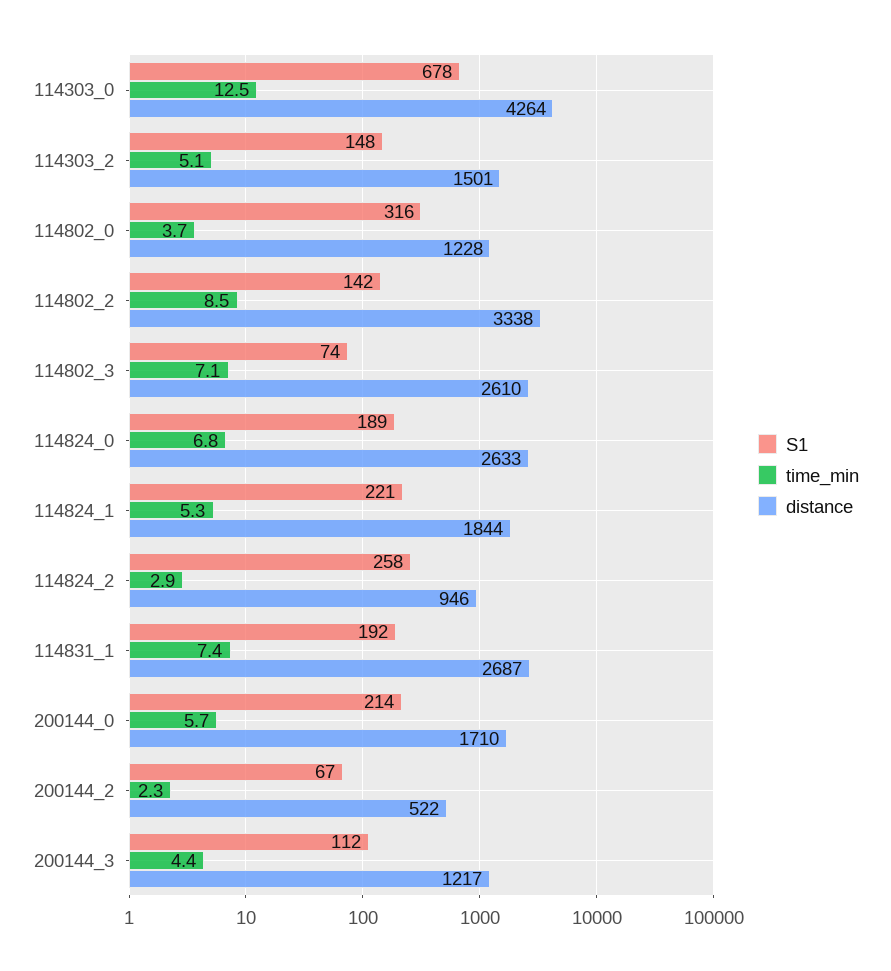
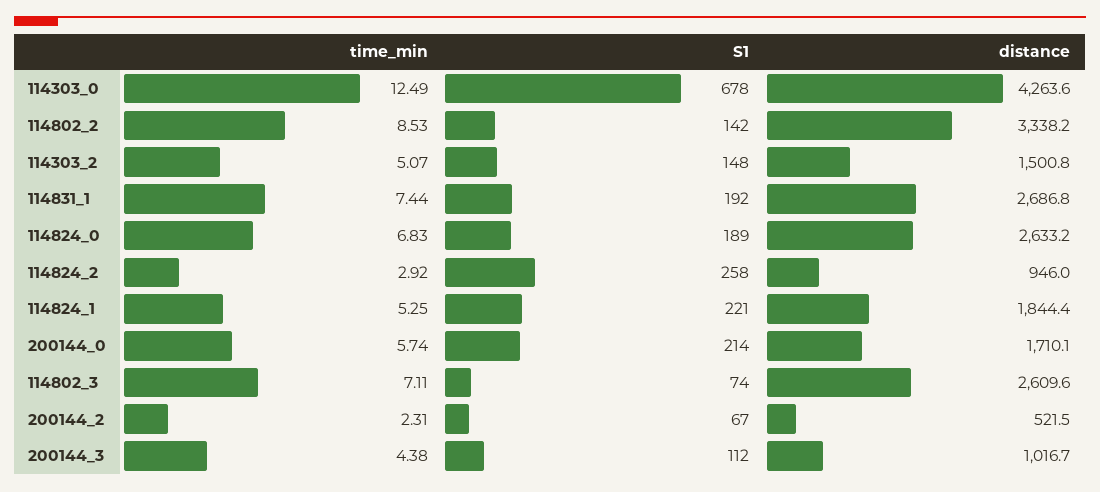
S1, 114802_0: 316 -> none
time_min, 114802_0: 3.7 -> none
distance, 114802_0: 1228 -> none
distance, 200144_3: 1217 -> 1016.7

